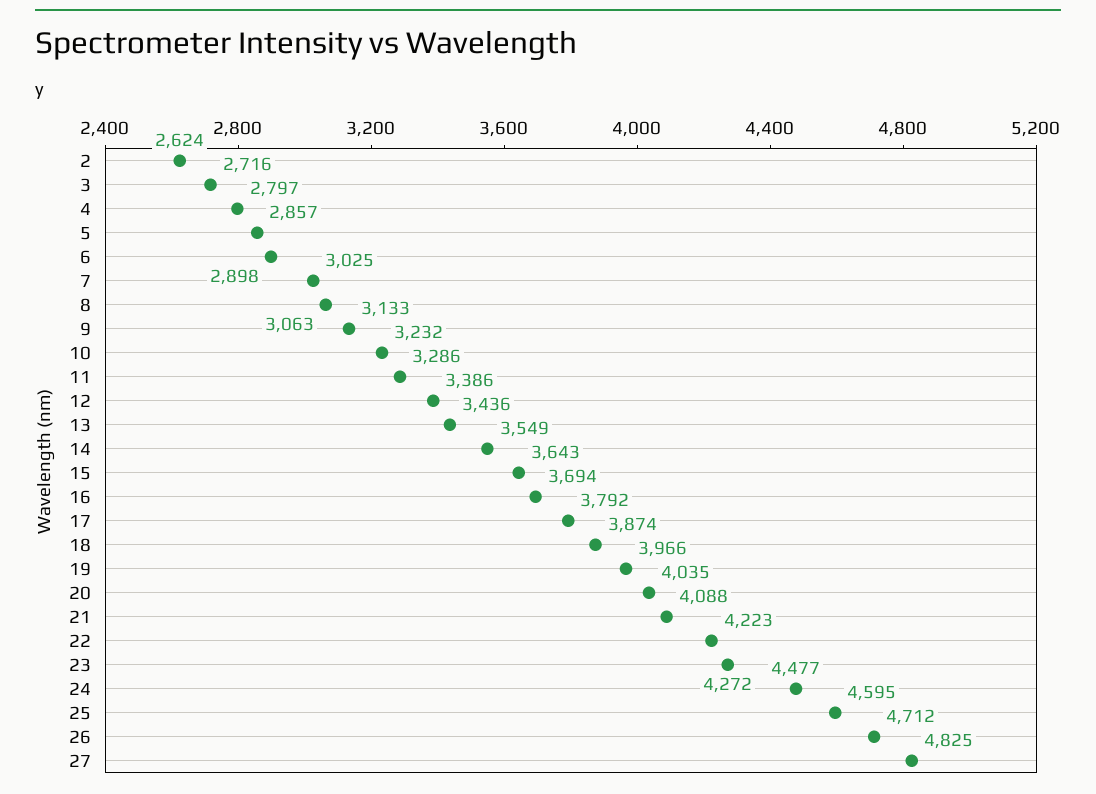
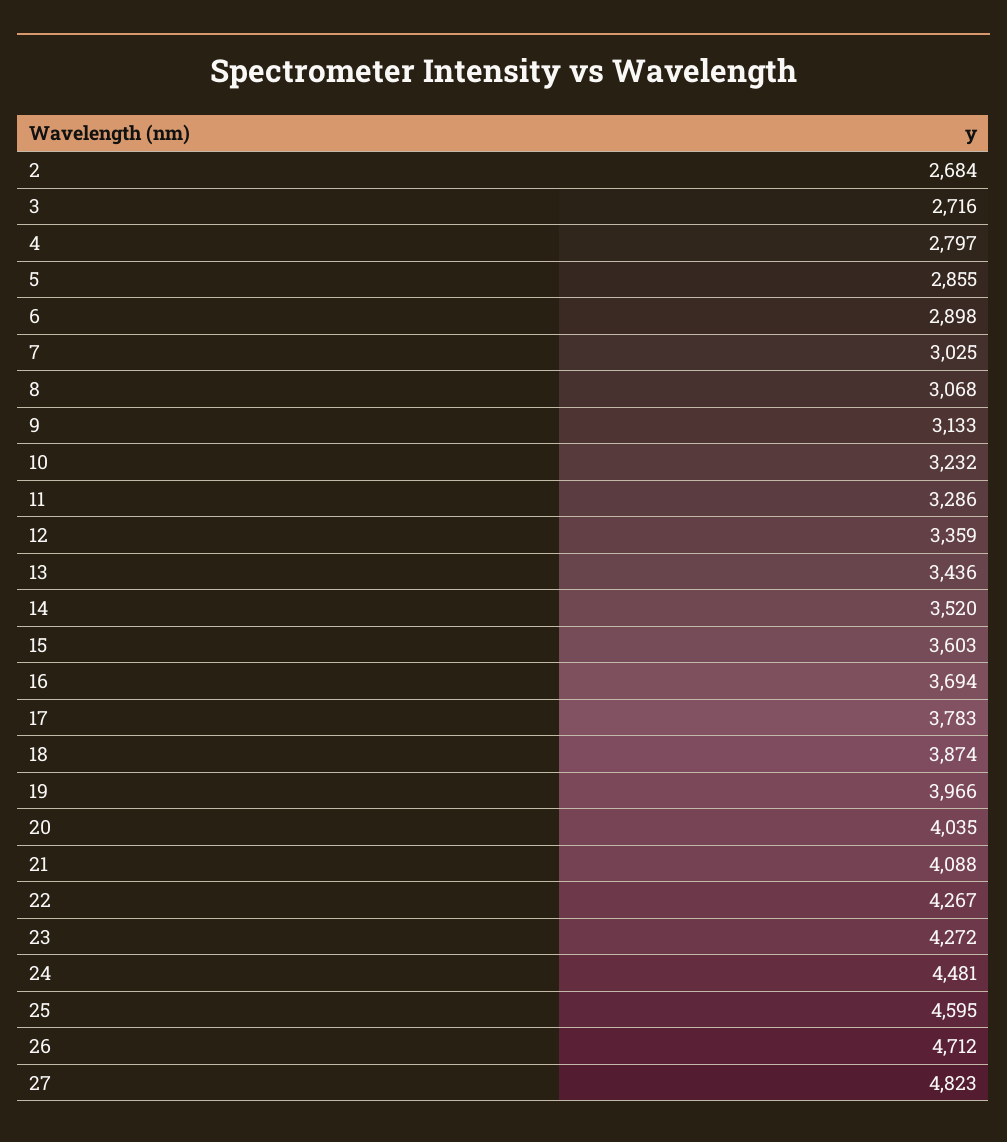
2: 2624 -> 2684
5: 2857 -> 2855
8: 3063 -> 3068
12: 3386 -> 3359
14: 3549 -> 3520
15: 3643 -> 3603
17: 3792 -> 3783
22: 4223 -> 4267
24: 4477 -> 4481
27: 4825 -> 4823

